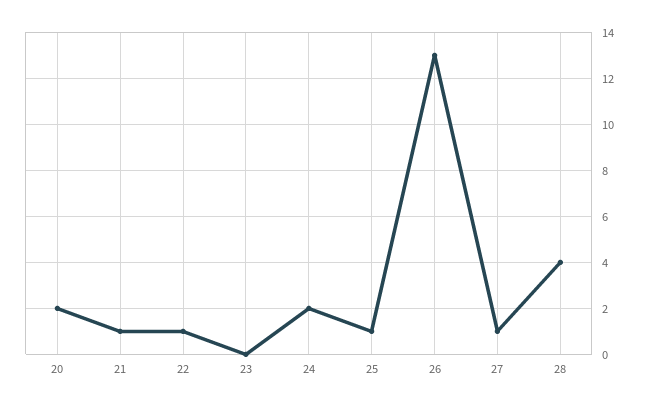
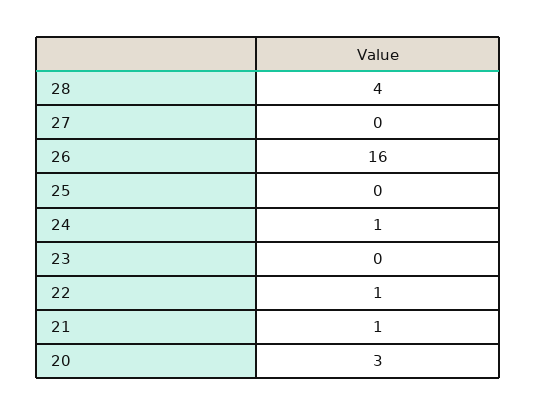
20: 2 -> 3
24: 2 -> 1
25: 1 -> 0
26: 13 -> 16
27: 1 -> 0

